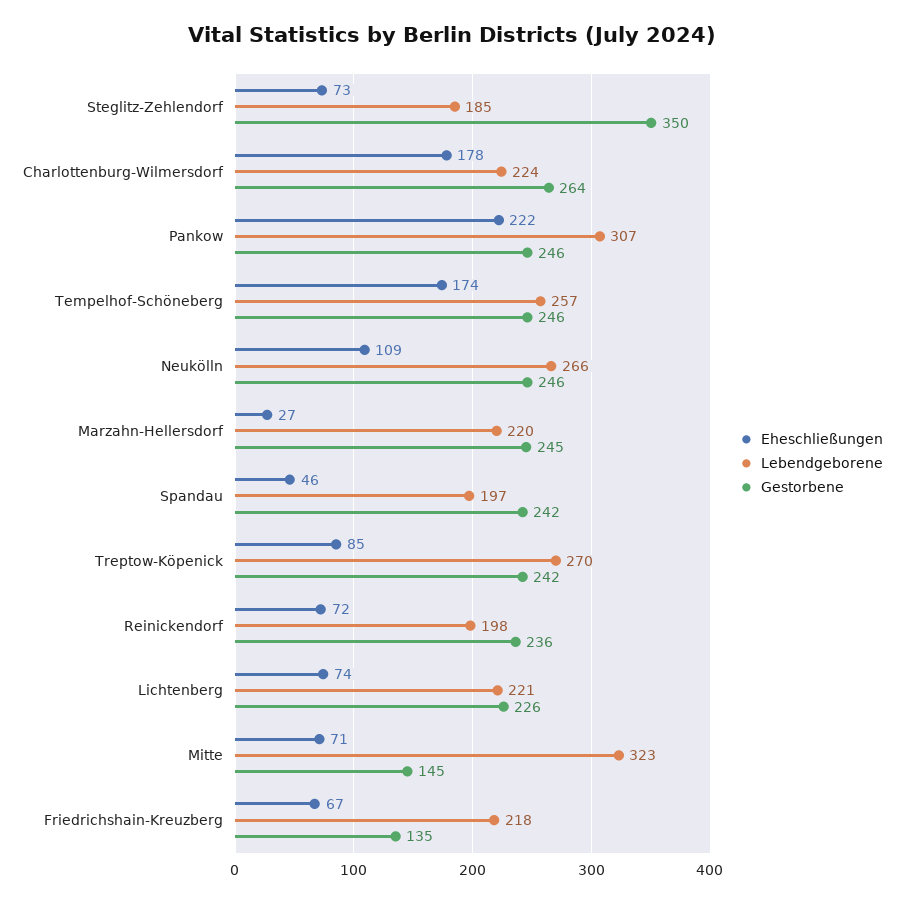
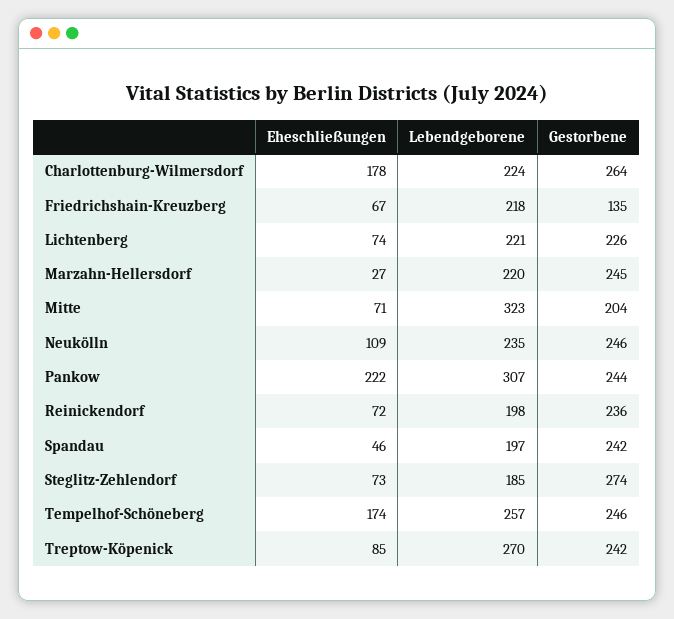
Gestorbene, Steglitz-Zehlendorf: 350 -> 274
Gestorbene, Pankow: 246 -> 244
Lebendgeborene, Neukölln: 266 -> 235
Gestorbene, Mitte: 145 -> 204

